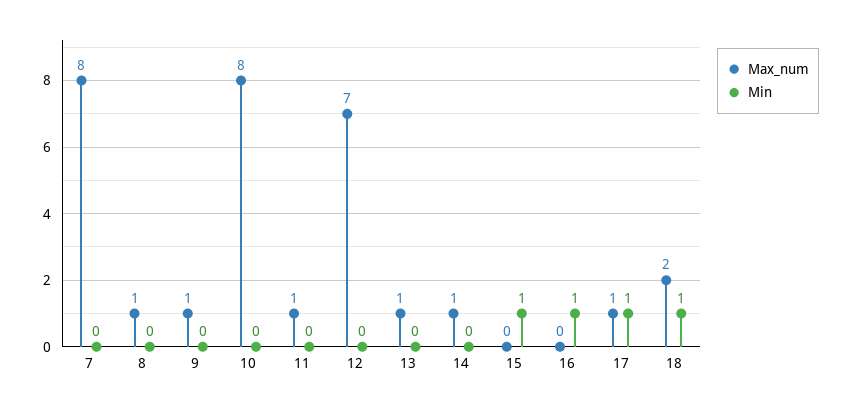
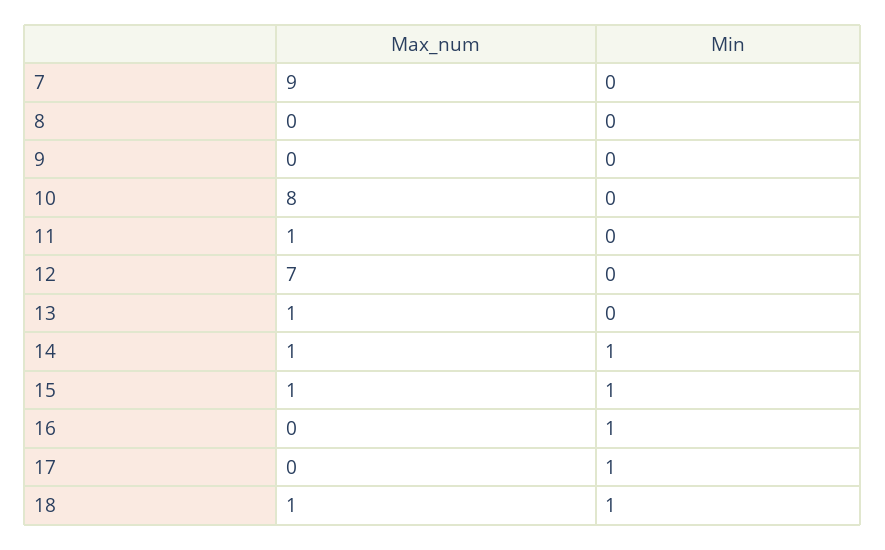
Max_num, 7: 8 -> 9
Max_num, 8: 1 -> 0
Max_num, 9: 1 -> 0
Min, 14: 0 -> 1
Max_num, 15: 0 -> 1
Max_num, 17: 1 -> 0
Max_num, 18: 2 -> 1

